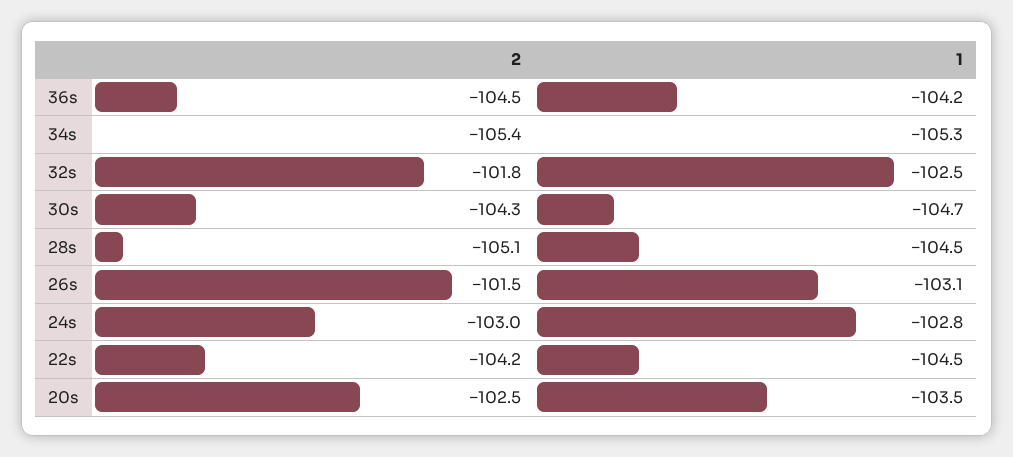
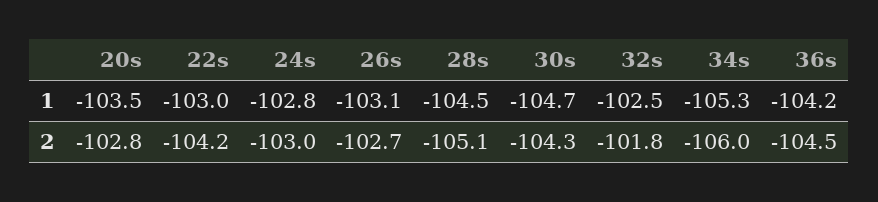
2, 34s: -105.4 -> -106
2, 26s: -101.5 -> -102.7
1, 22s: -104.5 -> -103
2, 20s: -102.5 -> -102.8

